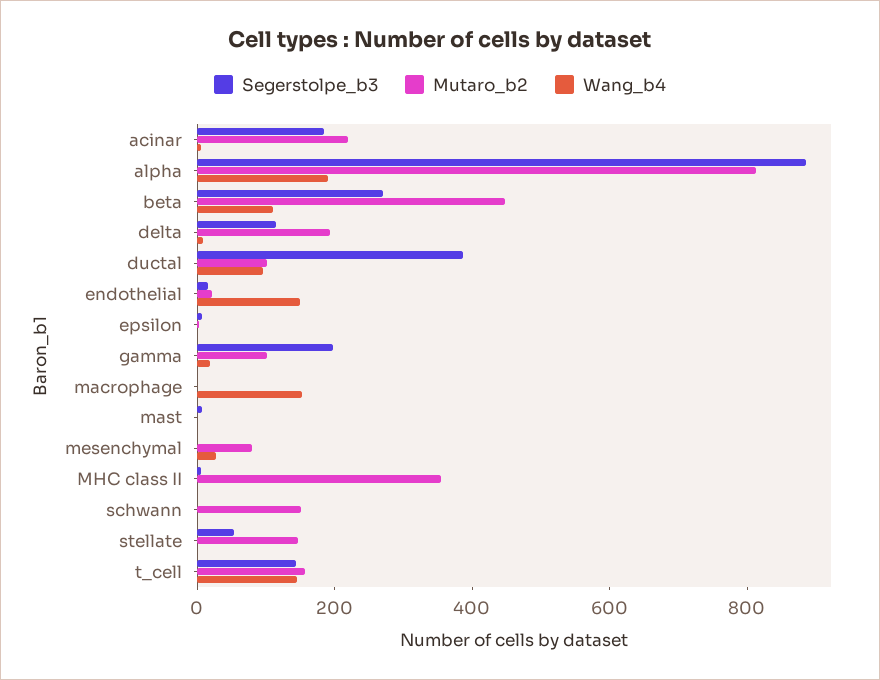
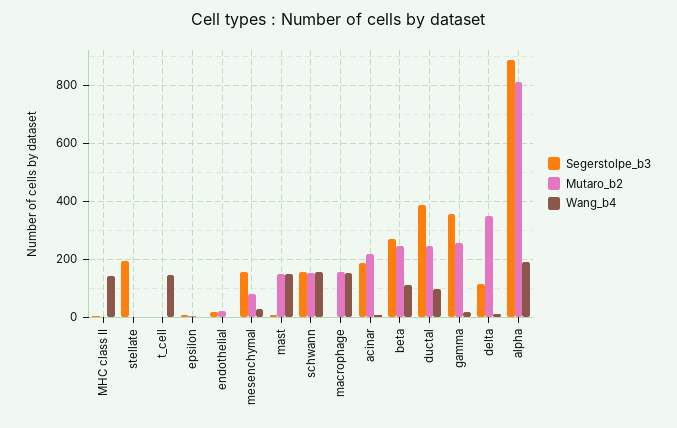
Mutaro_b2, beta: 450 -> 250
Mutaro_b2, delta: 200 -> 350
Mutaro_b2, ductal: 100 -> 250
Wang_b4, endothelial: 150 -> 0
Segerstolpe_b3, gamma: 200 -> 350
Mutaro_b2, gamma: 100 -> 250
Mutaro_b2, macrophage: 0 -> 150
Mutaro_b2, mast: 0 -> 150
Wang_b4, mast: 0 -> 150
Segerstolpe_b3, mesenchymal: 0 -> 150
Mutaro_b2, MHC class II: 350 -> 0
Wang_b4, MHC class II: 0 -> 150
Segerstolpe_b3, schwann: 0 -> 150
Wang_b4, schwann: 0 -> 150
Segerstolpe_b3, stellate: 50 -> 200
Mutaro_b2, stellate: 150 -> 0
Segerstolpe_b3, t_cell: 150 -> 0
Mutaro_b2, t_cell: 150 -> 0

